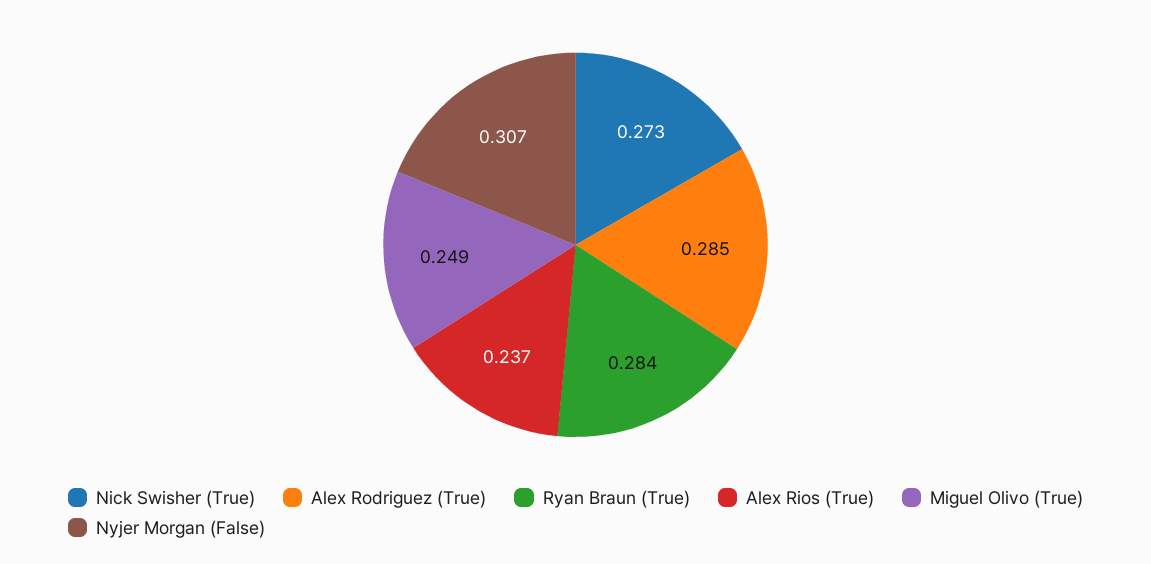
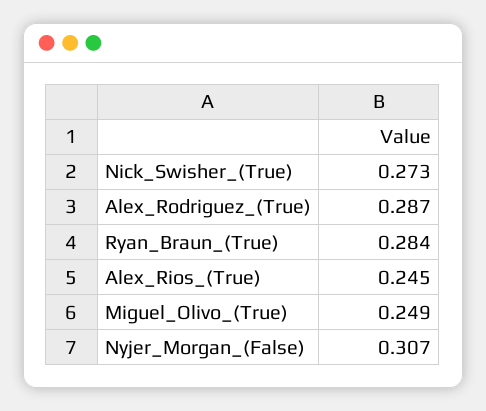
Alex Rodriguez (True): 0.285 -> 0.287
Alex Rios (True): 0.237 -> 0.245

